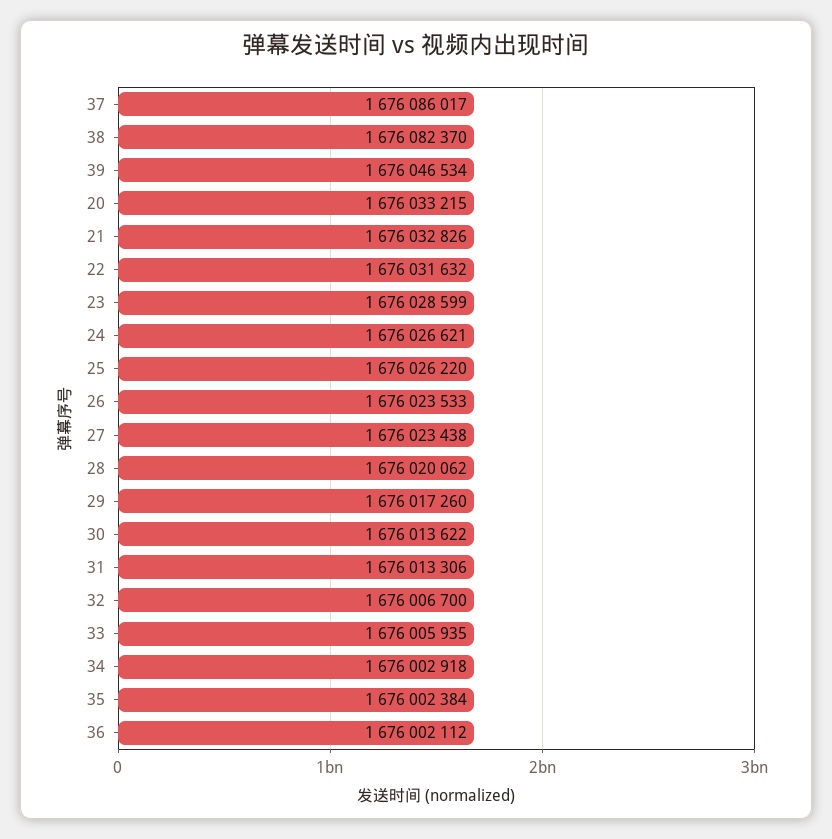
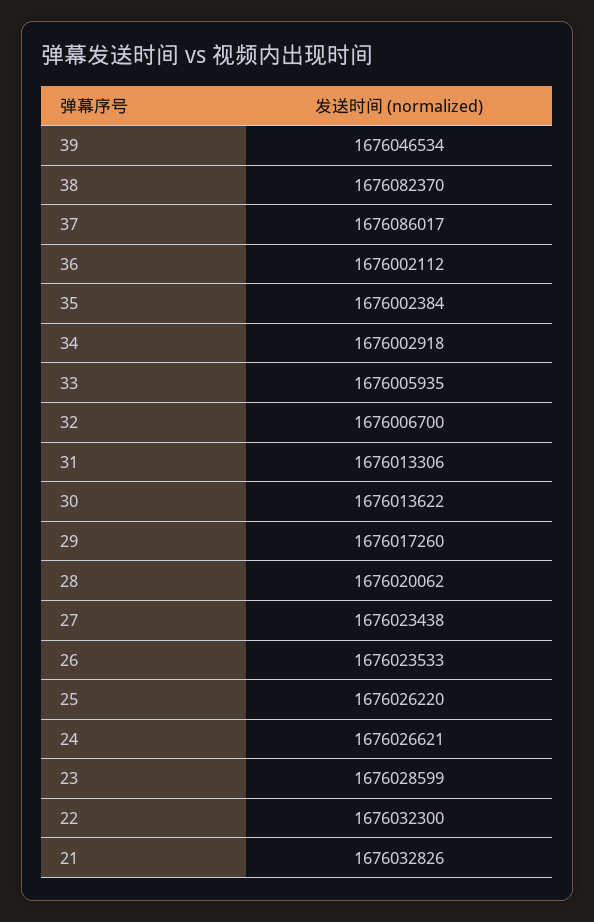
20: 1676033215 -> none
22: 1676031632 -> 1676032300

